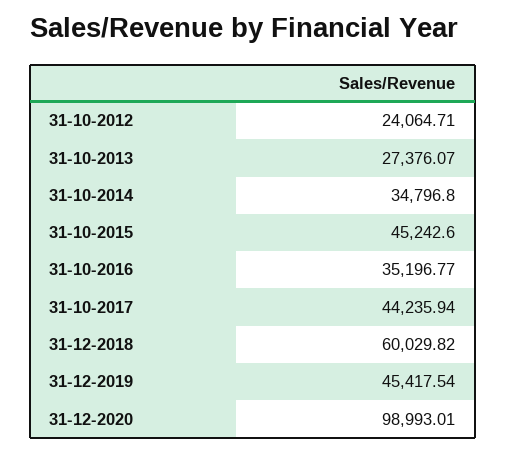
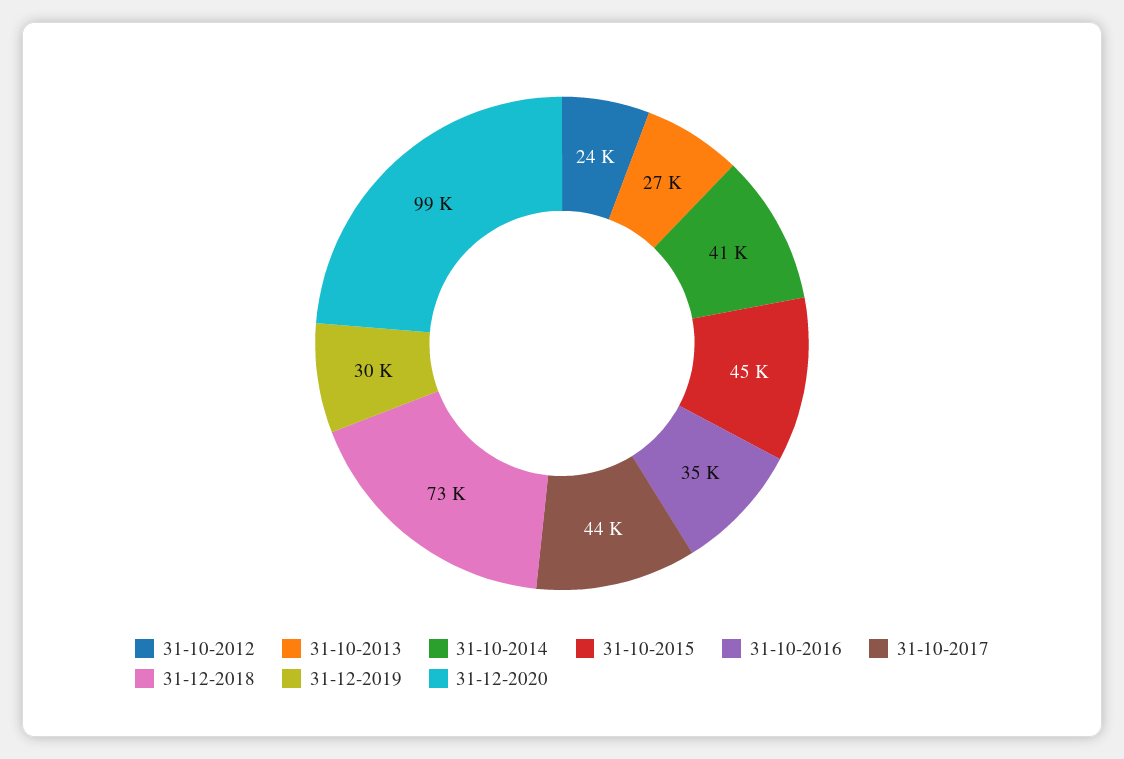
31-10-2014: 34796.8 -> 41000
31-12-2018: 60029.82 -> 73000
31-12-2019: 45417.54 -> 30000

